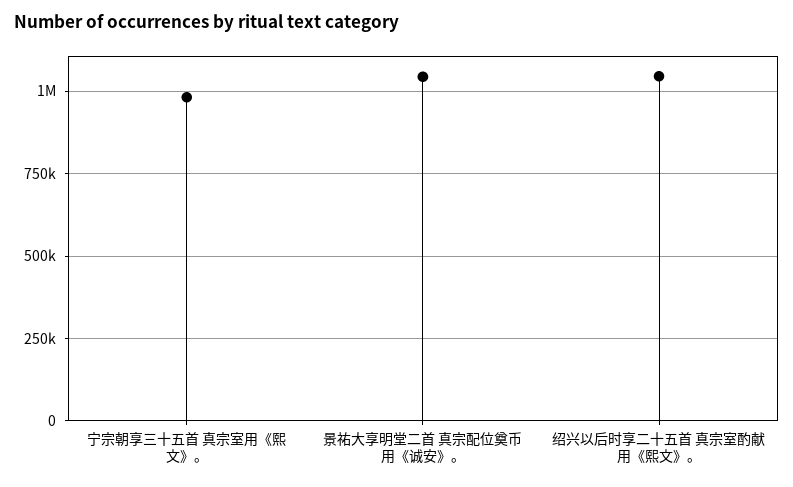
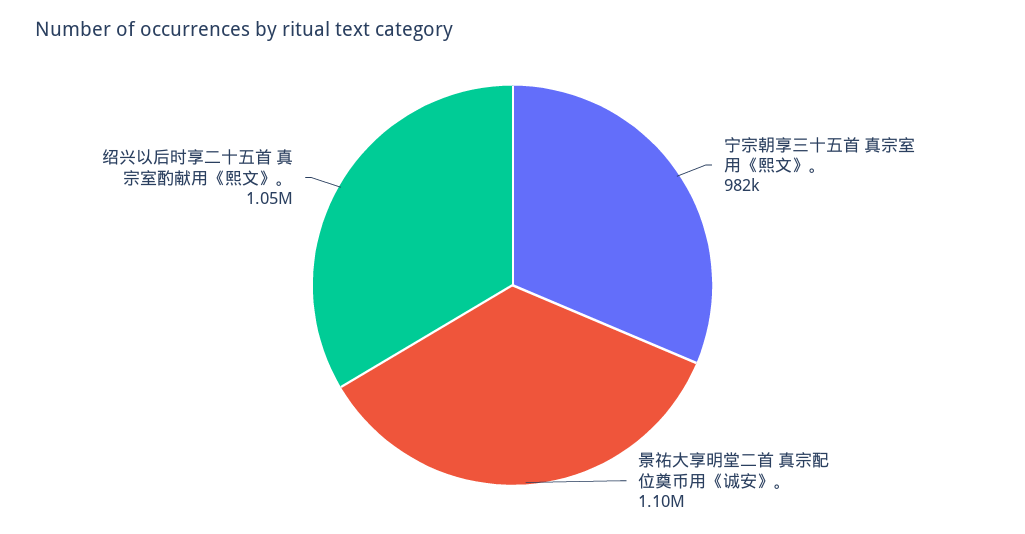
景祐大享明堂二首 真宗配位奠币用《诚安》。: 1050000 -> 1100000

